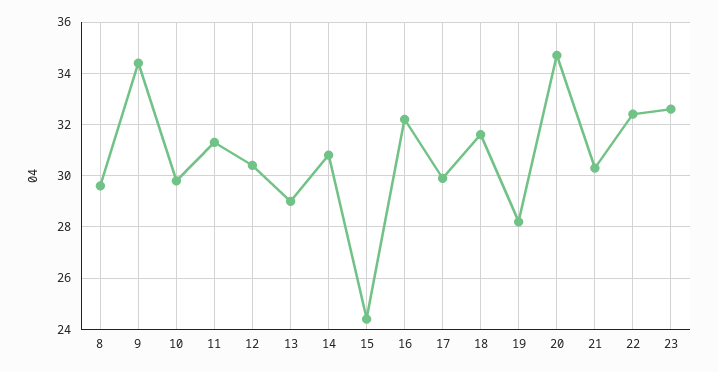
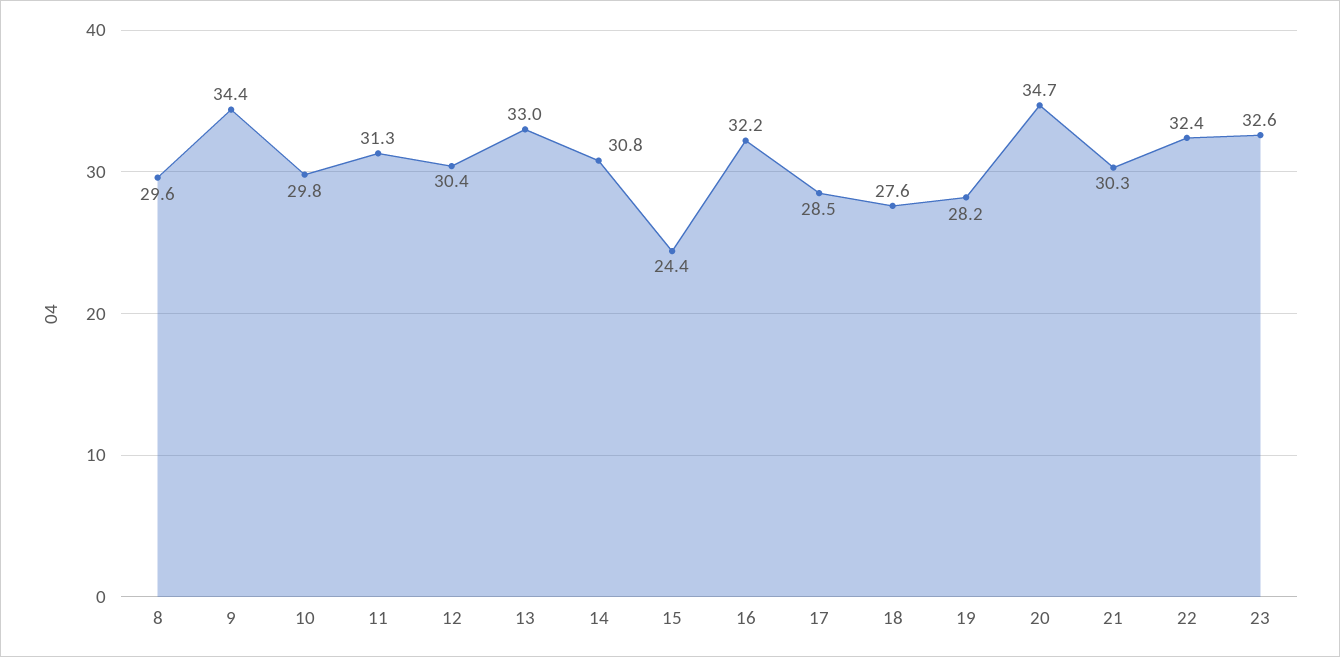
13: 29 -> 33
17: 30 -> 28.5
18: 31.5 -> 27.6

